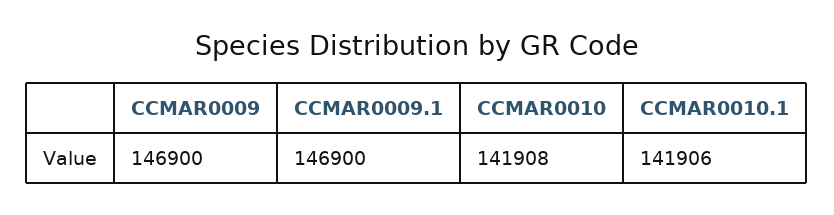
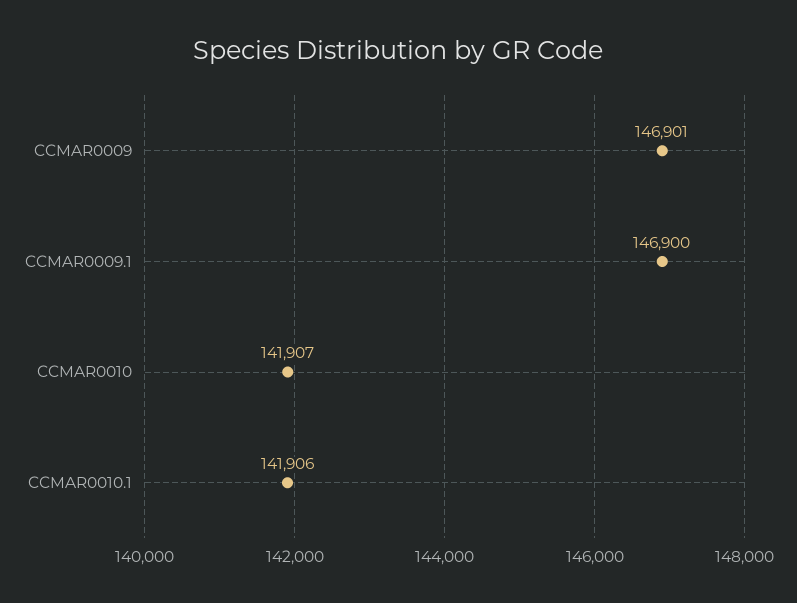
CCMAR0009: 146900 -> 146901
CCMAR0010: 141908 -> 141907

